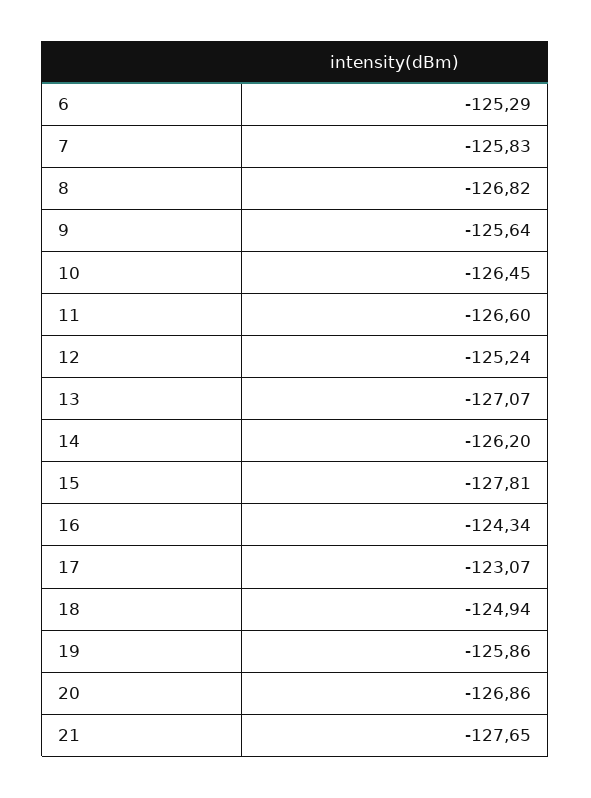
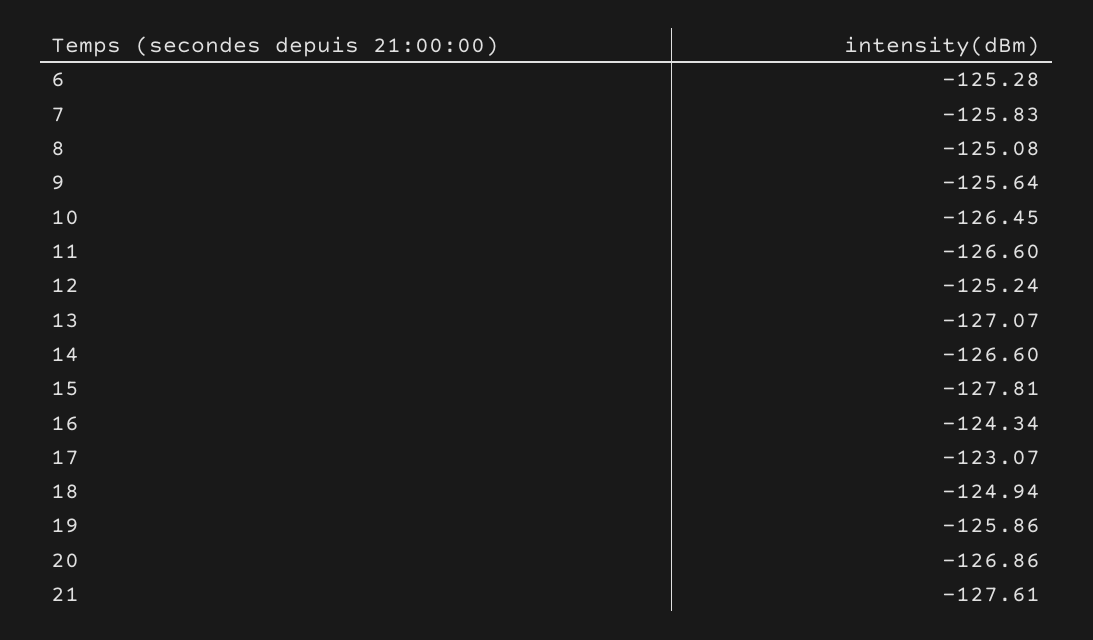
6: -125.29 -> -125.28
8: -126.82 -> -125.08
14: -126.2 -> -126.6
21: -127.65 -> -127.61

